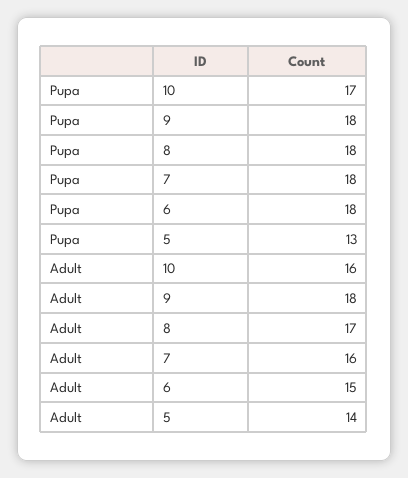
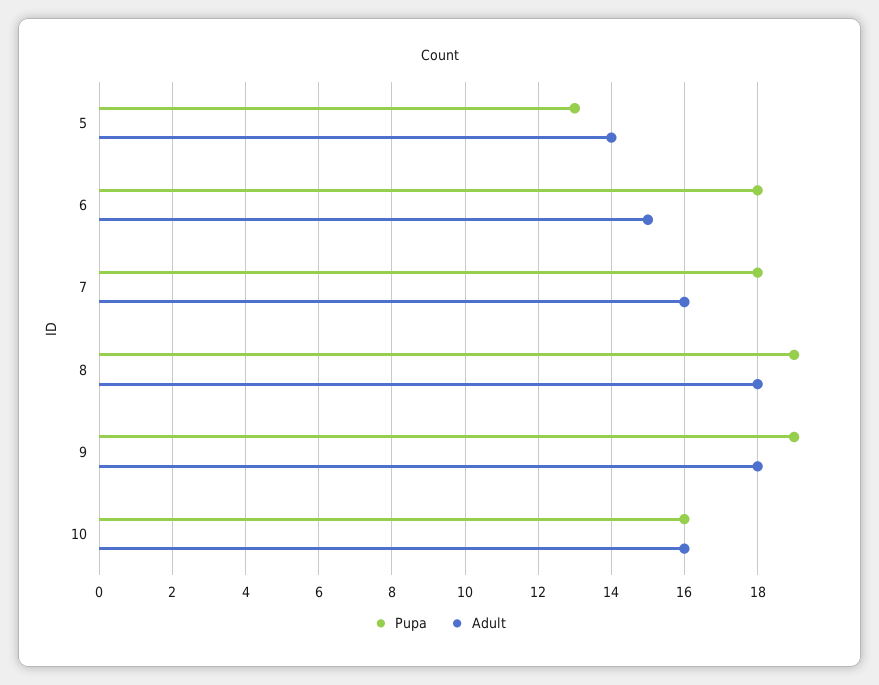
Pupa, 10: 17 -> 16
Pupa, 9: 18 -> 19
Pupa, 8: 18 -> 19
Adult, 8: 17 -> 18

